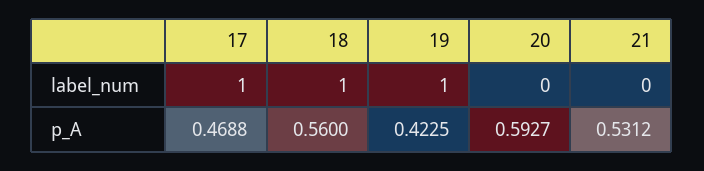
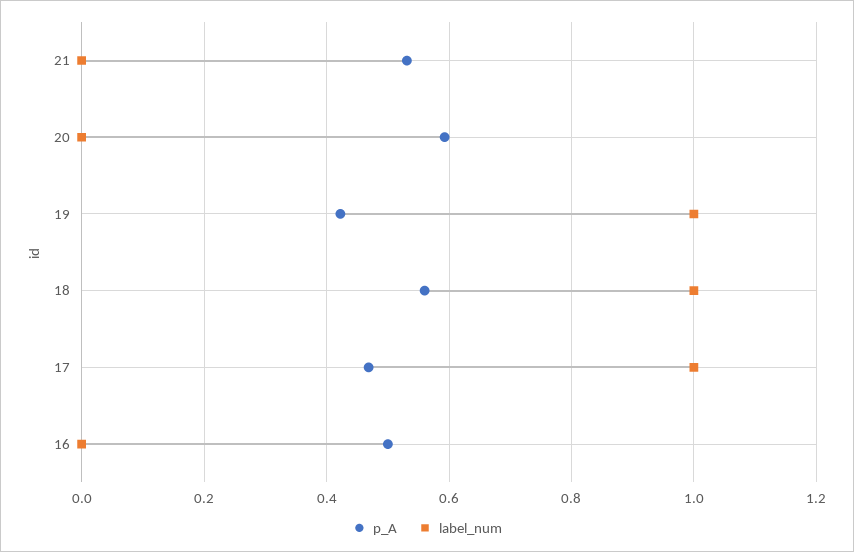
p_A, 16: none -> 0.5
label_num, 16: none -> 0

